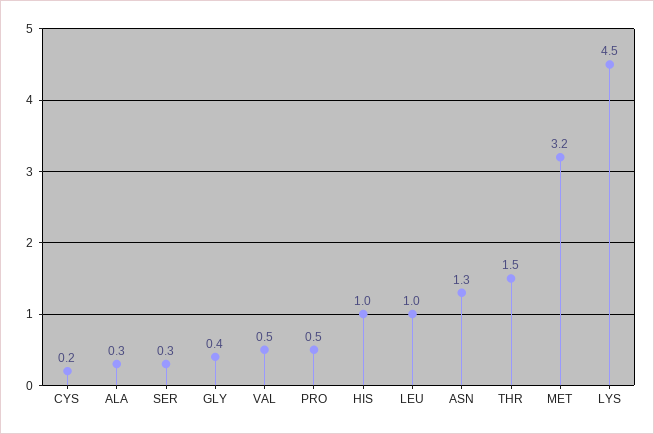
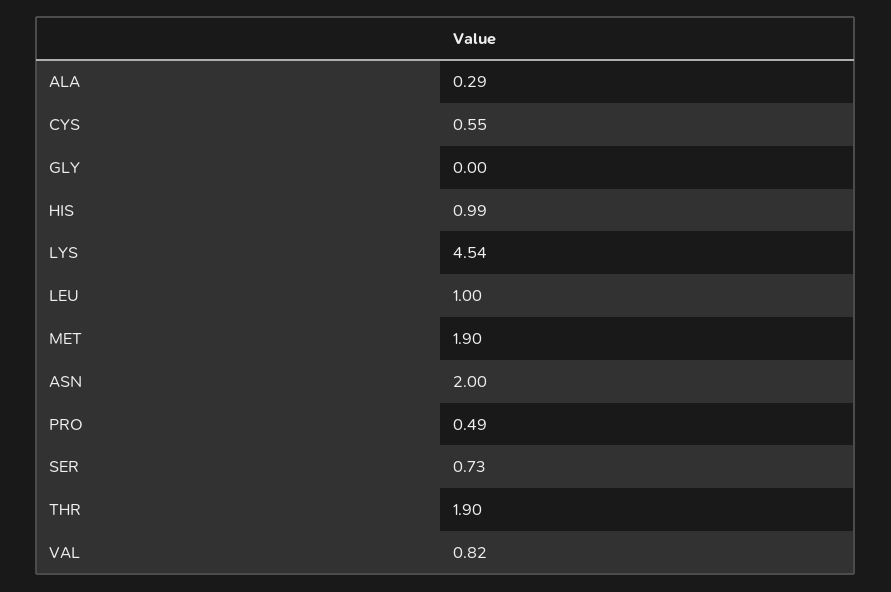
CYS: 0.2 -> 0.55
SER: 0.3 -> 0.73
GLY: 0.4 -> 0
VAL: 0.5 -> 0.82
ASN: 1.3 -> 2
THR: 1.5 -> 1.9
MET: 3.2 -> 1.9

